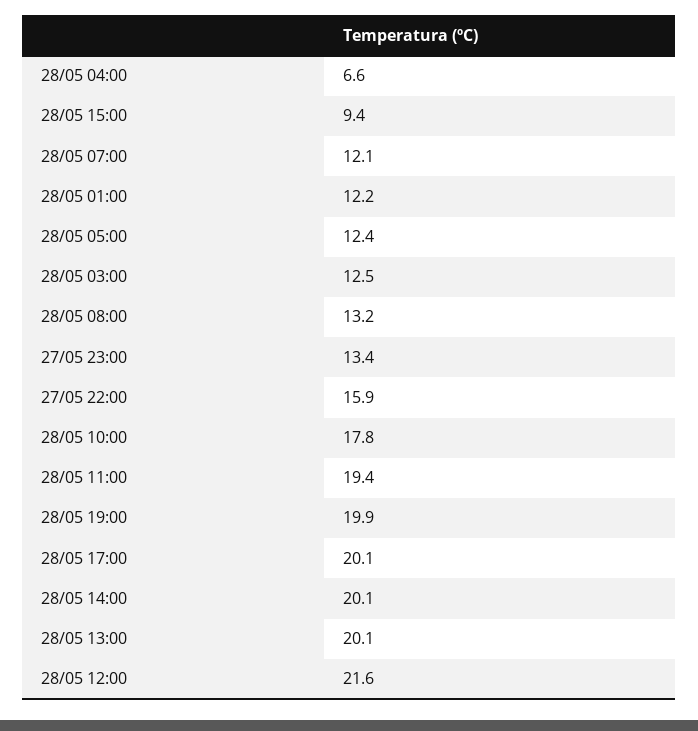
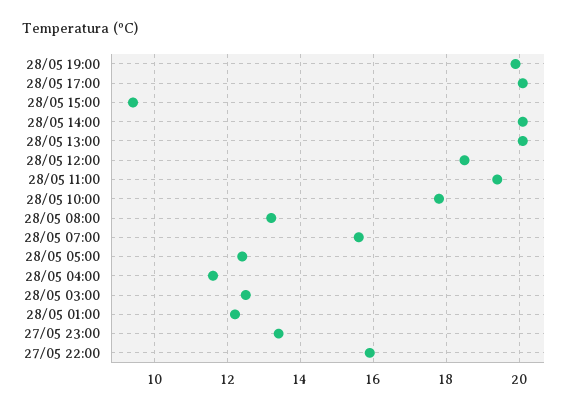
28/05 04:00: 6.6 -> 11.5
28/05 07:00: 12.1 -> 15.5
28/05 12:00: 21.6 -> 18.5

